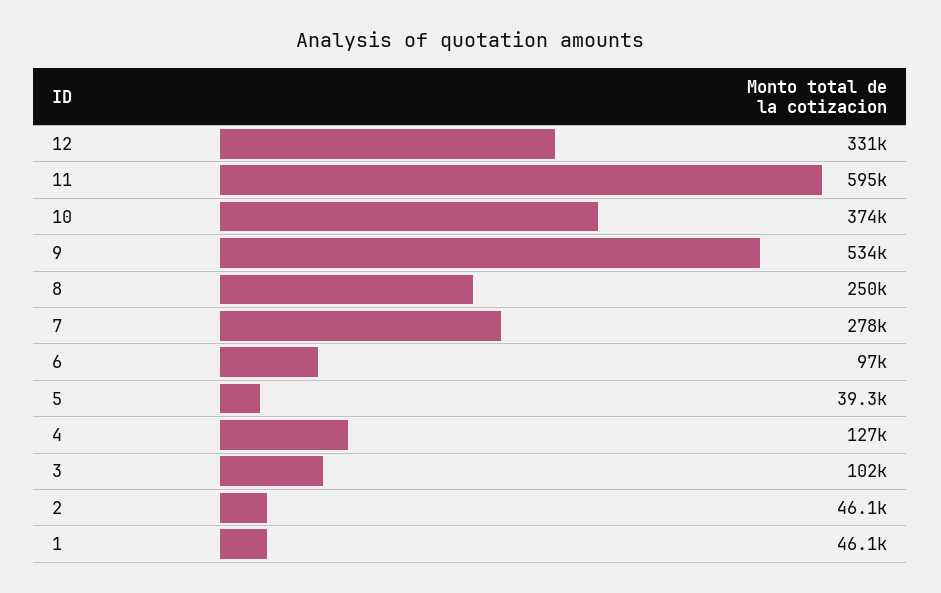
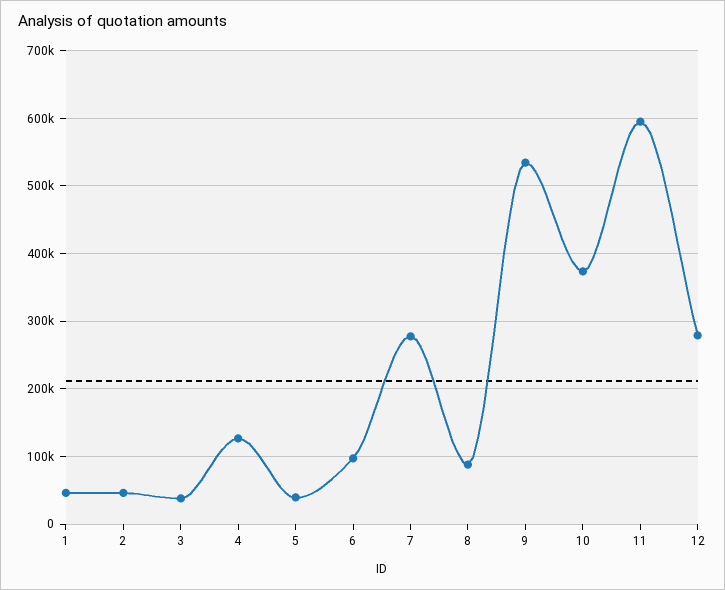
12: 331000 -> 280000
8: 250000 -> 90000
3: 102000 -> 40000

